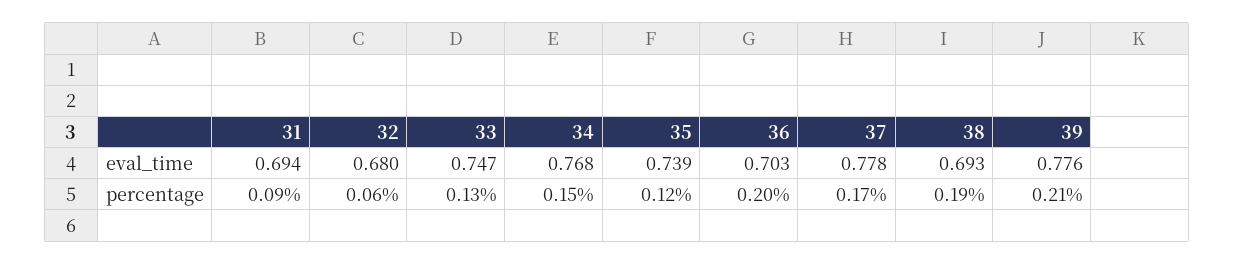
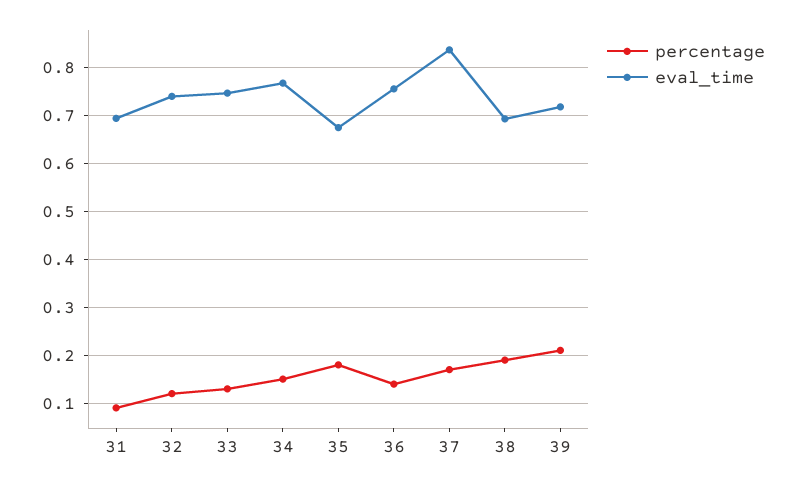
eval_time, 32: 0.68 -> 0.74
eval_time, 35: 0.739 -> 0.68
eval_time, 36: 0.703 -> 0.76
eval_time, 37: 0.778 -> 0.84
eval_time, 39: 0.776 -> 0.72
percentage, 32: 0.06 -> 0.12
percentage, 35: 0.12 -> 0.18
percentage, 36: 0.2 -> 0.14

